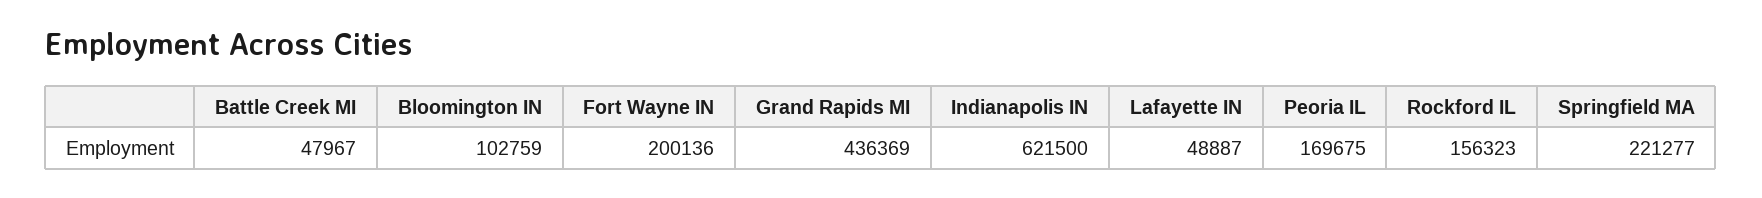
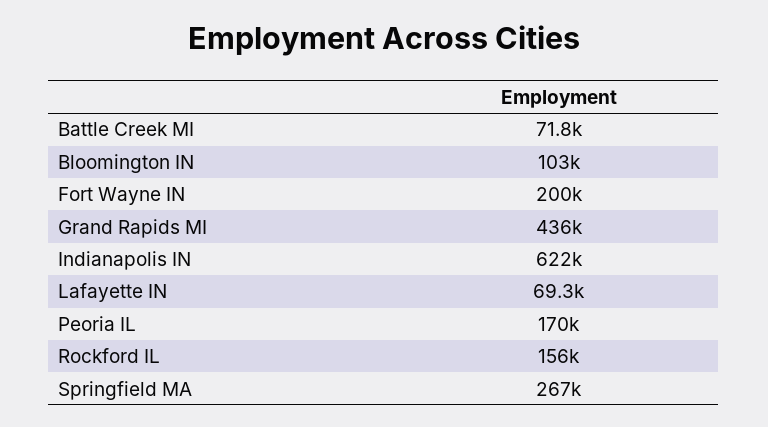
Battle Creek MI: 47967 -> 71800
Lafayette IN: 48887 -> 69300
Springfield MA: 221277 -> 267000

